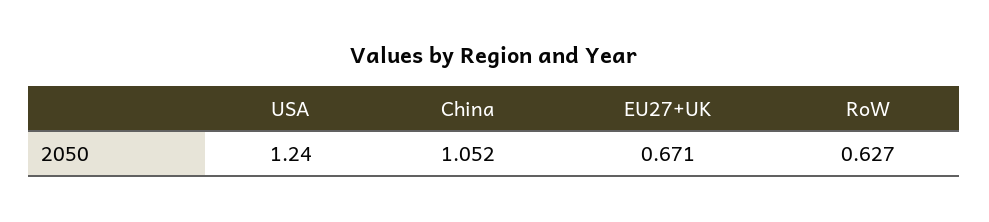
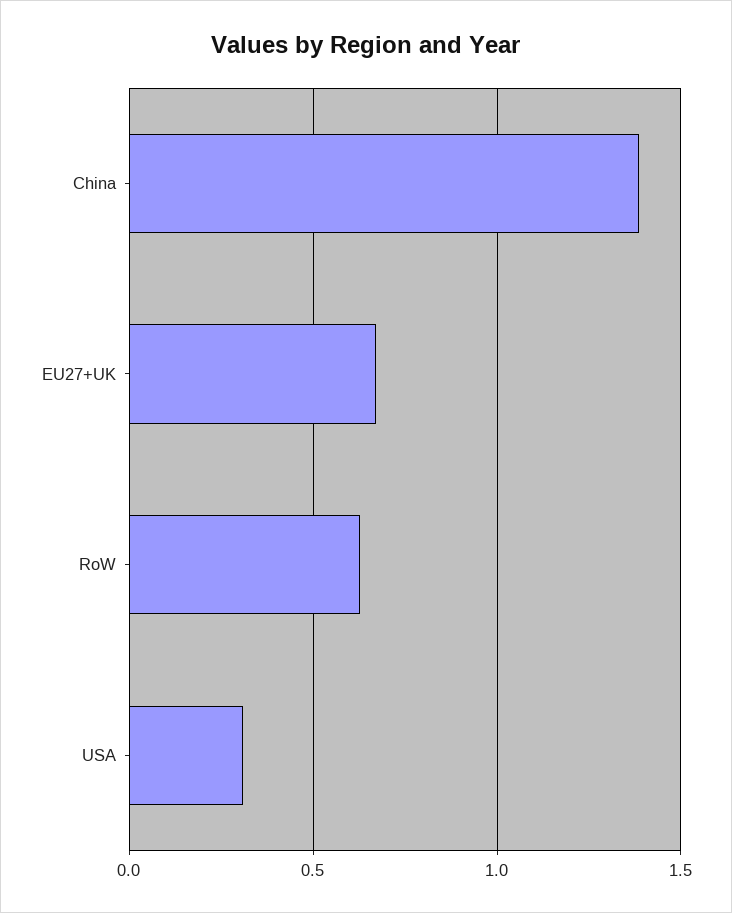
USA: 1.24 -> 0.3
China: 1.052 -> 1.4

